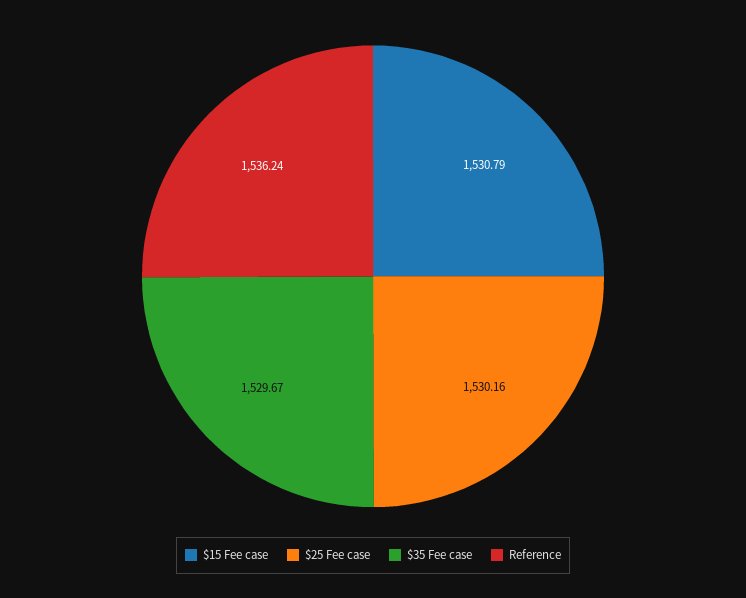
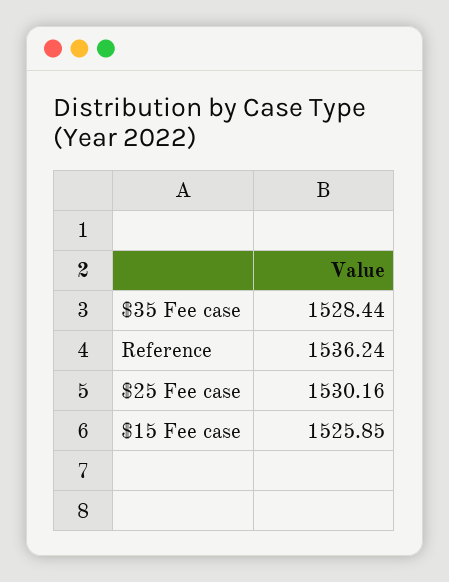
$15 Fee case: 1530.79 -> 1525.85
$35 Fee case: 1529.67 -> 1528.44

